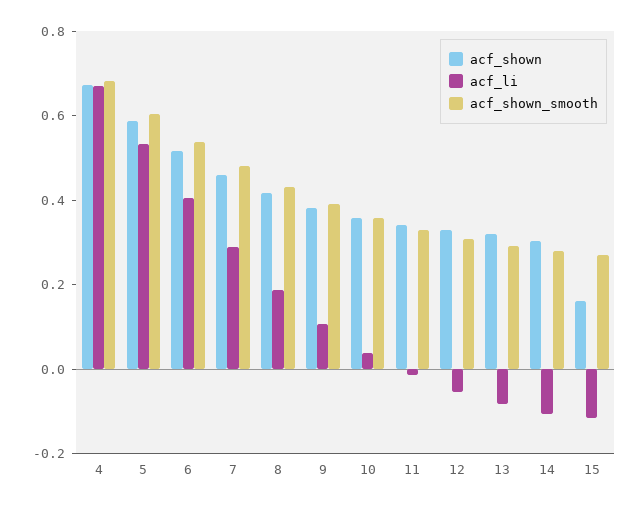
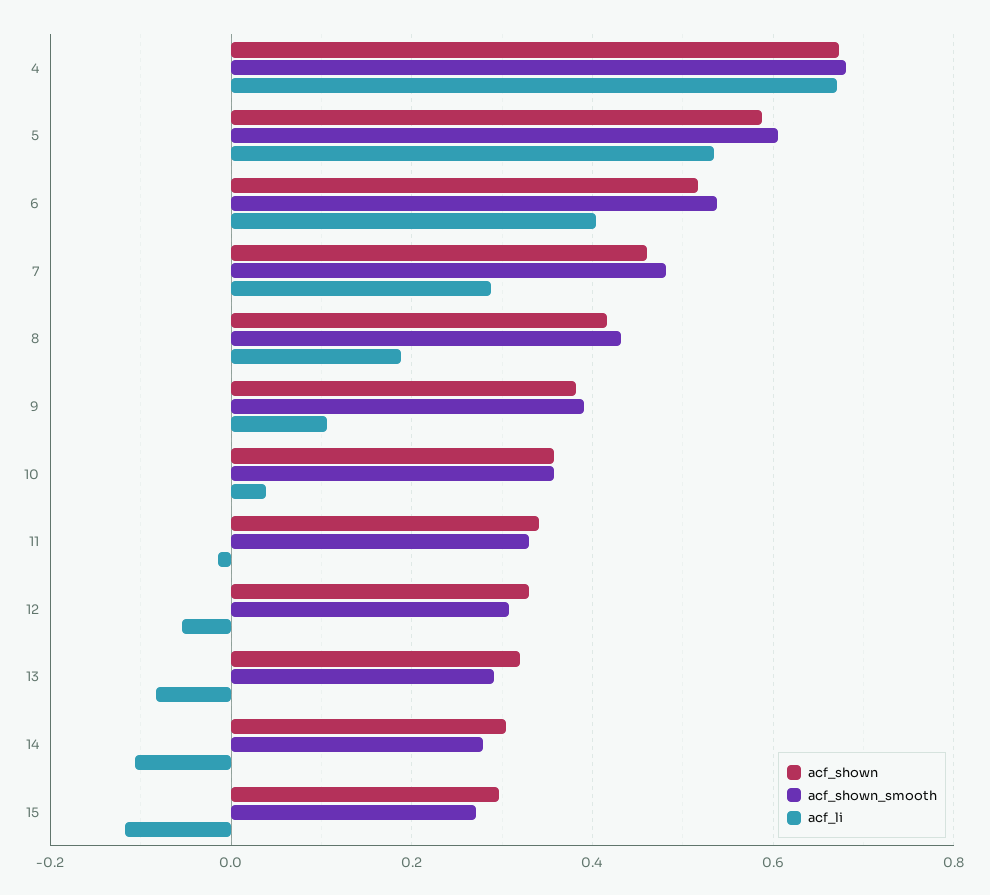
acf_shown, 15: 0.15 -> 0.3

